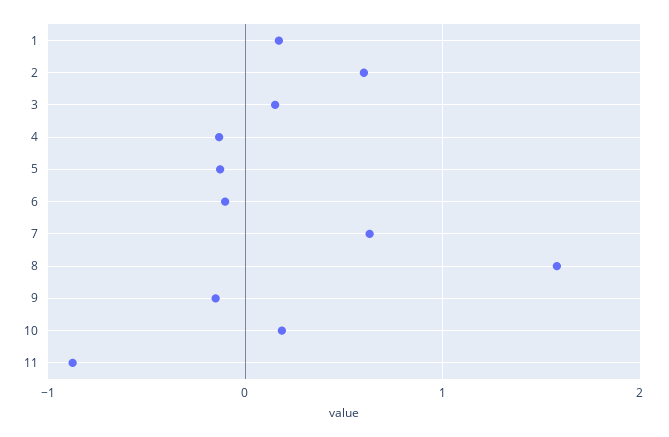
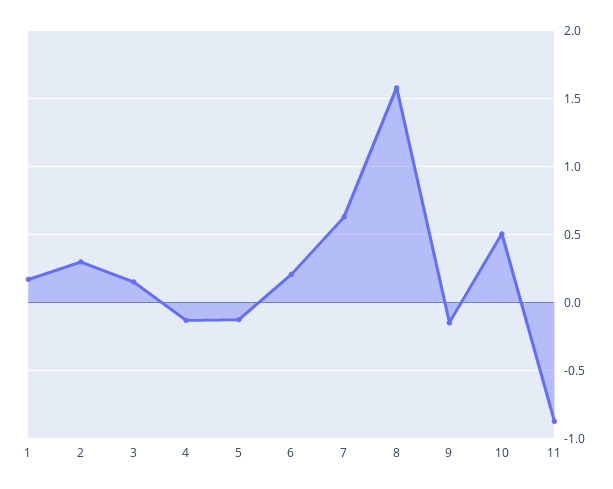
2: 0.6 -> 0.3
6: -0.1 -> 0.2
10: 0.2 -> 0.5

